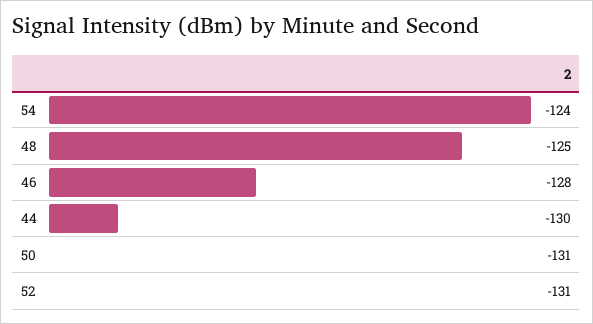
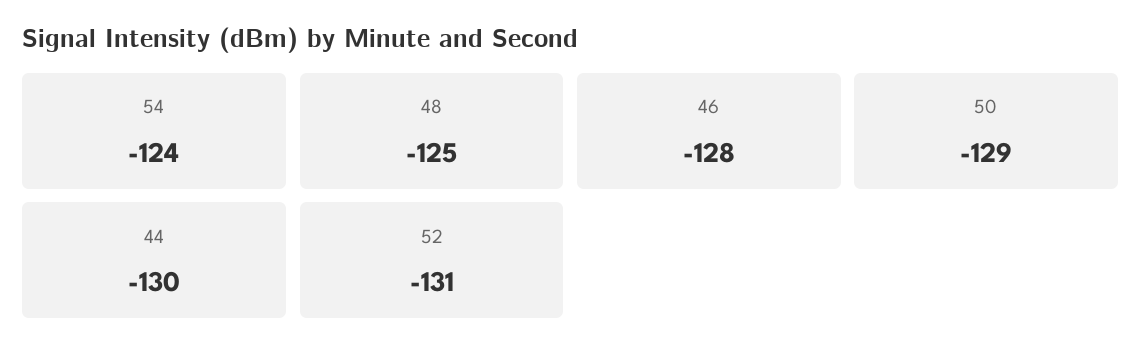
50: -131 -> -129

